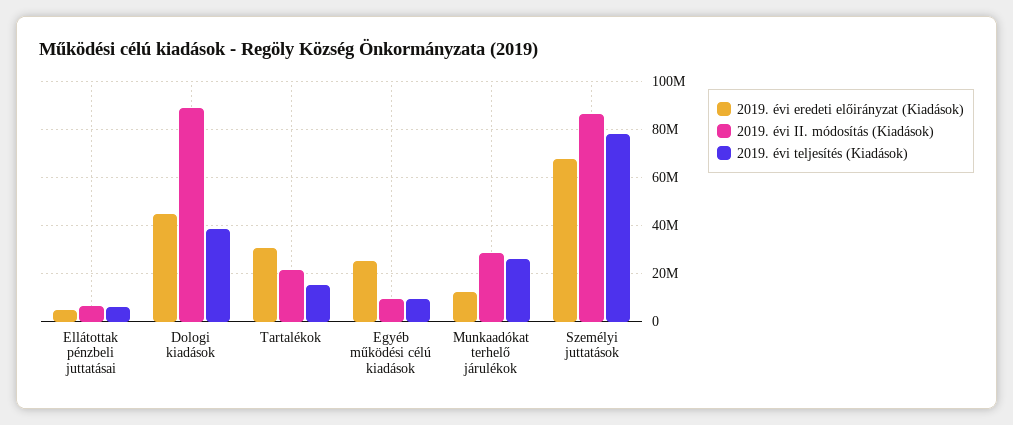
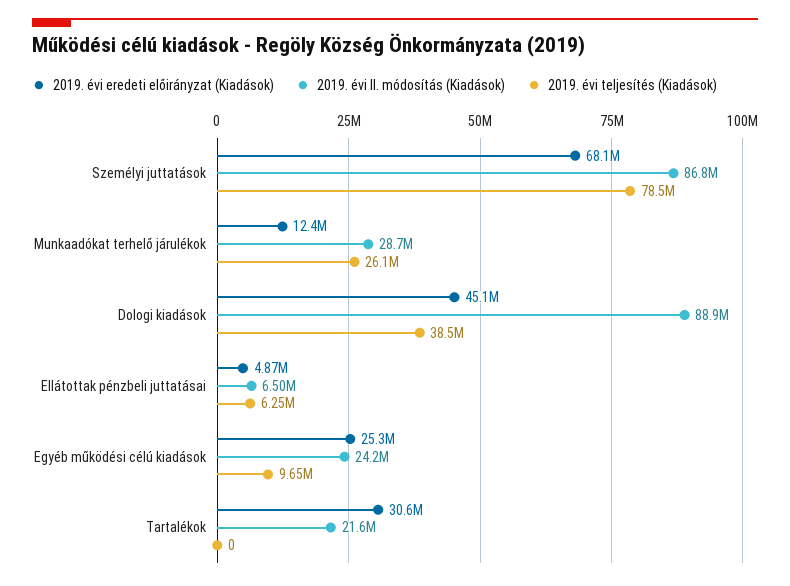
2019. évi teljesítés (Kiadások), Tartalékok: 15000000 -> 0
2019. évi II. módosítás (Kiadások), Egyéb működési célú kiadások: 10000000 -> 24200000

